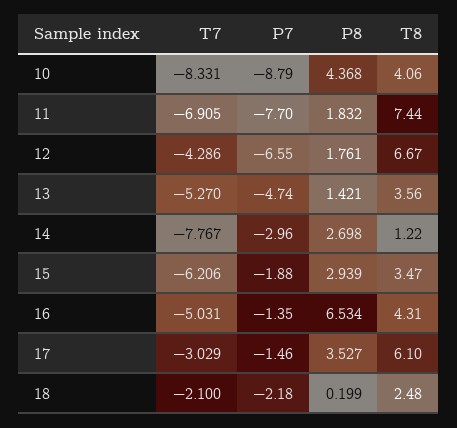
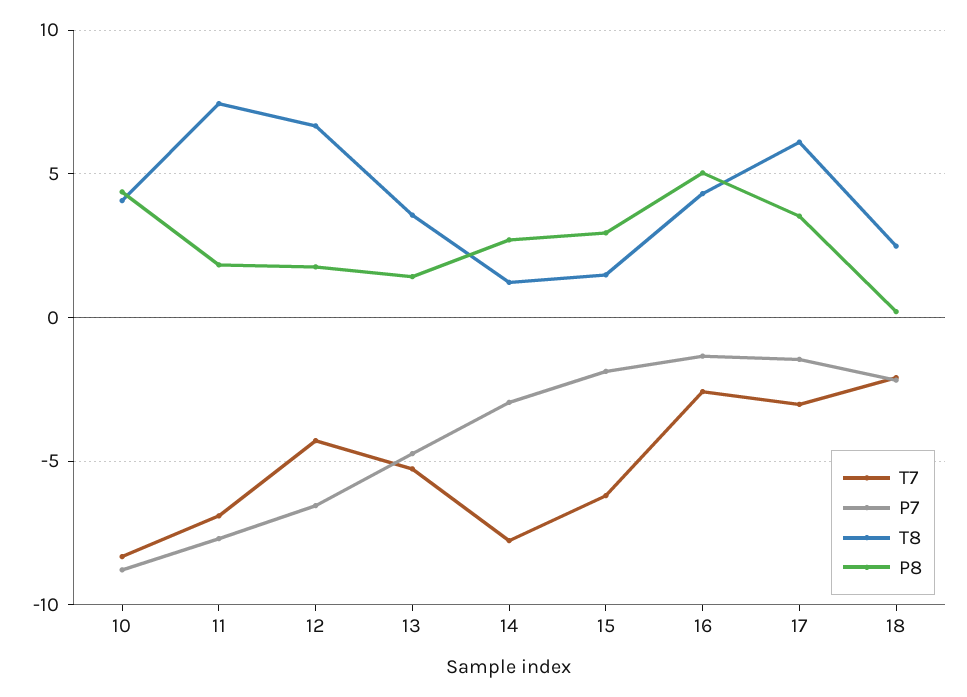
T8, 15: 3.47 -> 1.5
T7, 16: -5.031 -> -2.5
P8, 16: 6.534 -> 5

